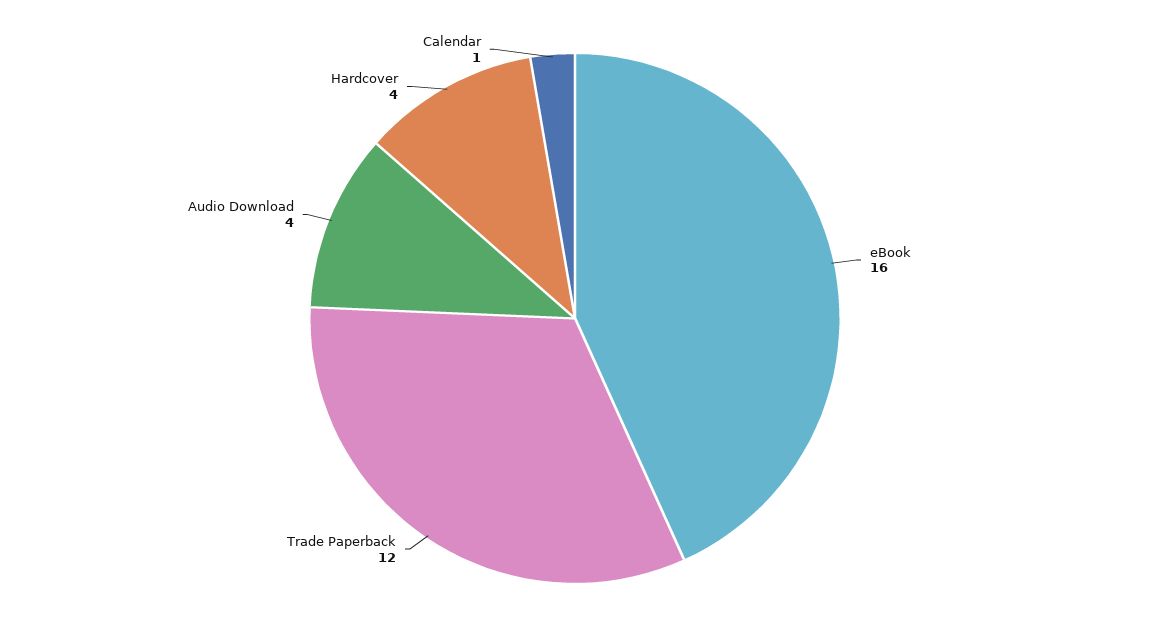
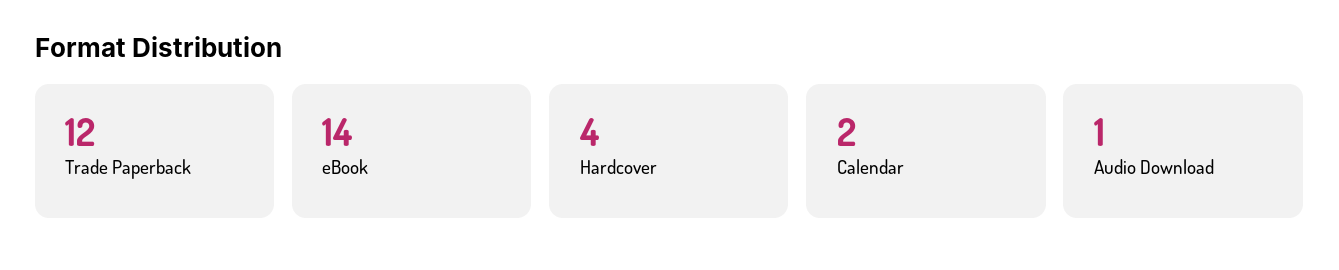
eBook: 16 -> 14
Audio Download: 4 -> 1
Calendar: 1 -> 2

